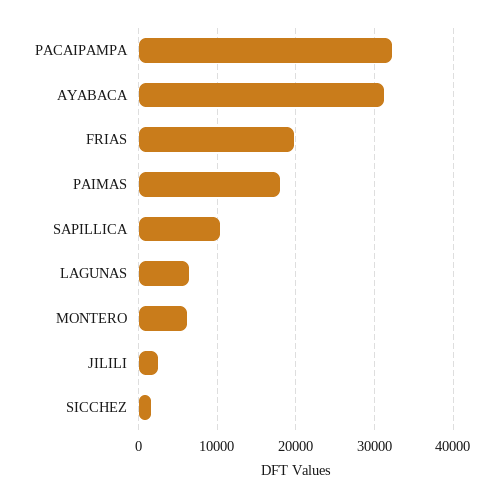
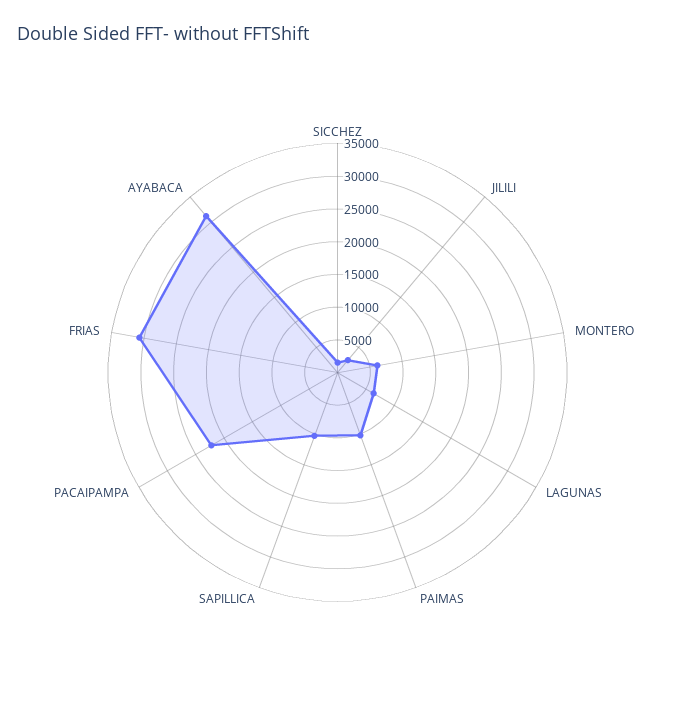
PACAIPAMPA: 32000 -> 22500
FRIAS: 20000 -> 30000
PAIMAS: 18000 -> 10000

